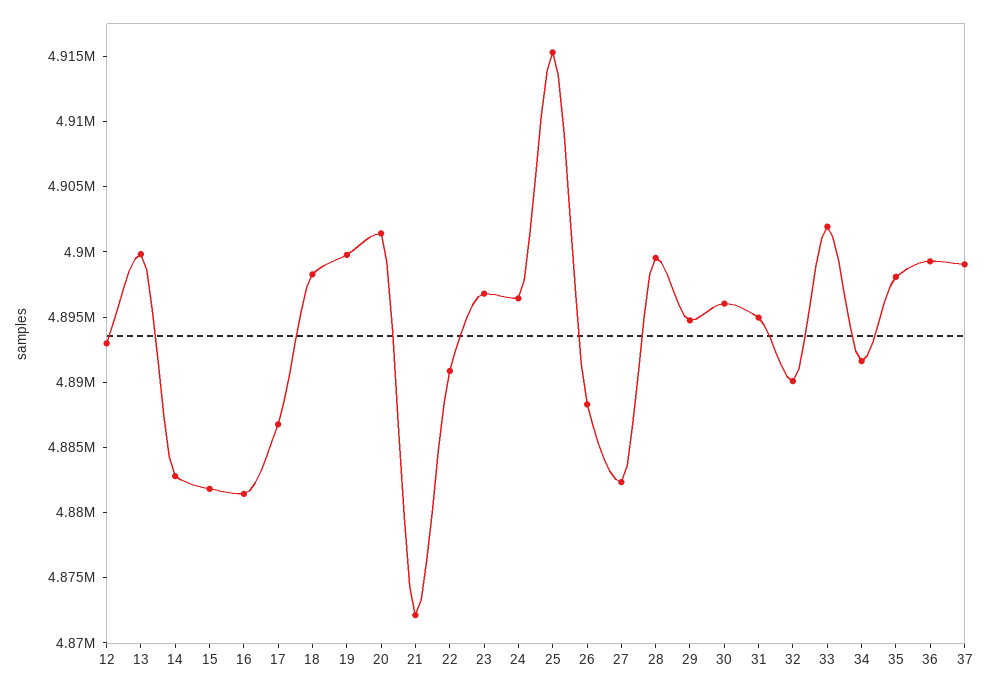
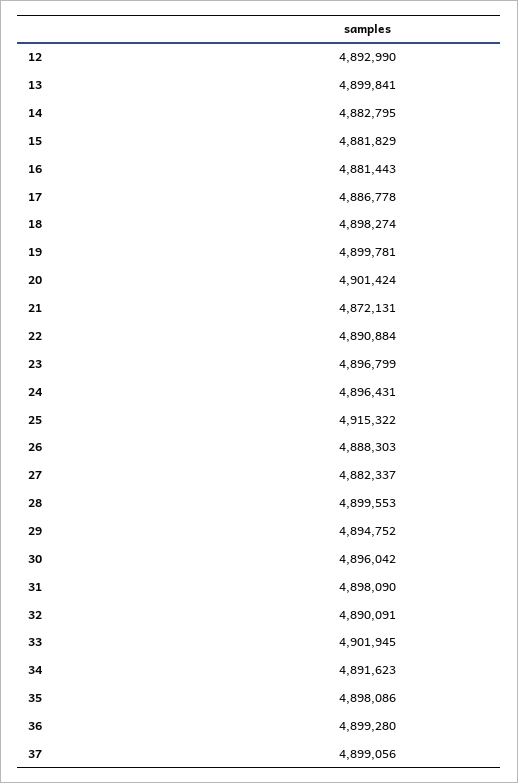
31: 4895000 -> 4898090

